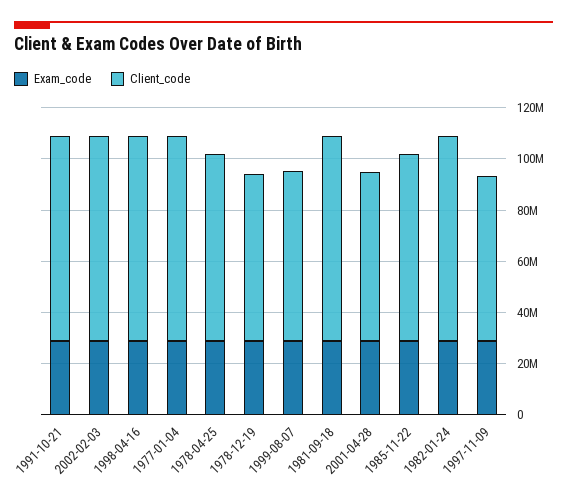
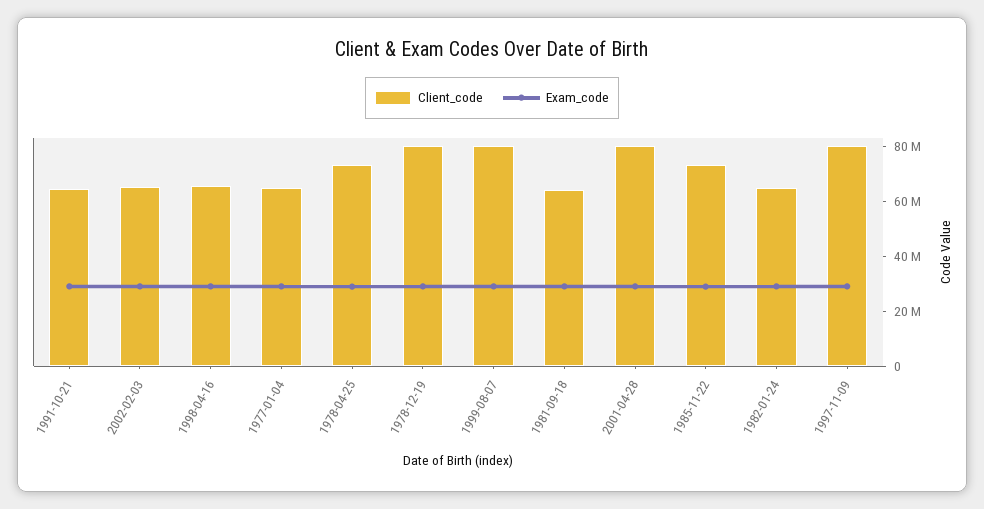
Client_code, 1991-10-21: 80000000 -> 65000000
Client_code, 2002-02-03: 80000000 -> 65000000
Client_code, 1998-04-16: 80000000 -> 65000000
Client_code, 1977-01-04: 80000000 -> 65000000
Client_code, 1978-12-19: 65000000 -> 80000000
Client_code, 1999-08-07: 65000000 -> 80000000
Client_code, 1981-09-18: 80000000 -> 65000000
Client_code, 2001-04-28: 65000000 -> 80000000
Client_code, 1982-01-24: 80000000 -> 65000000
Client_code, 1997-11-09: 65000000 -> 80000000

